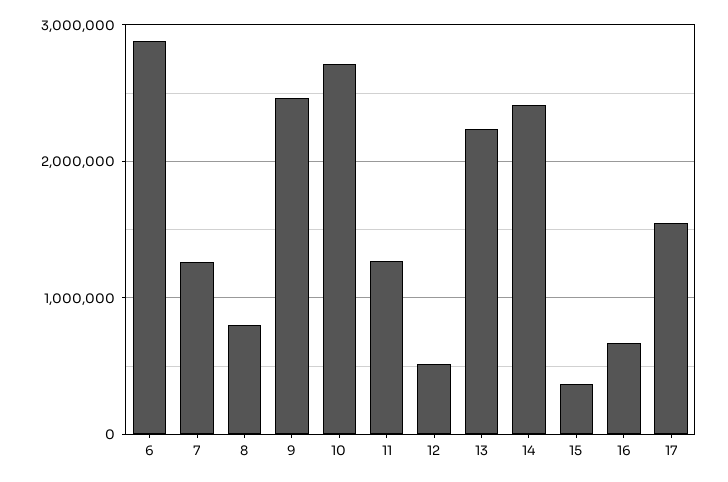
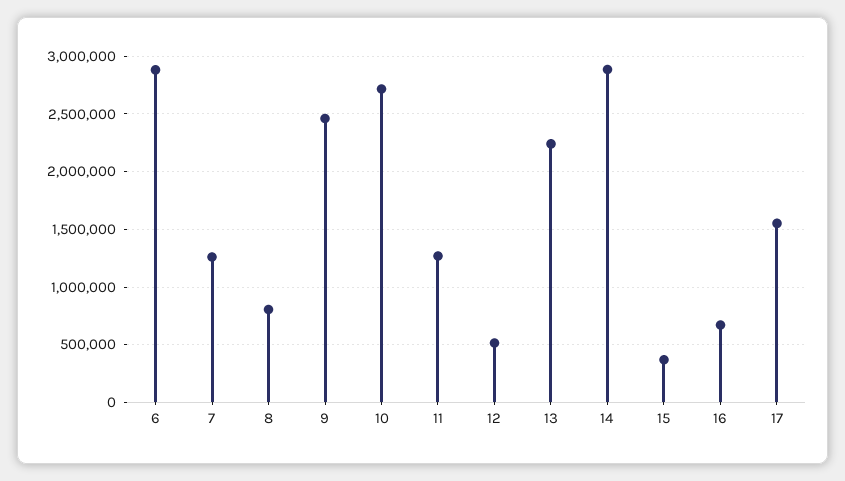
14: 2400000 -> 2900000

